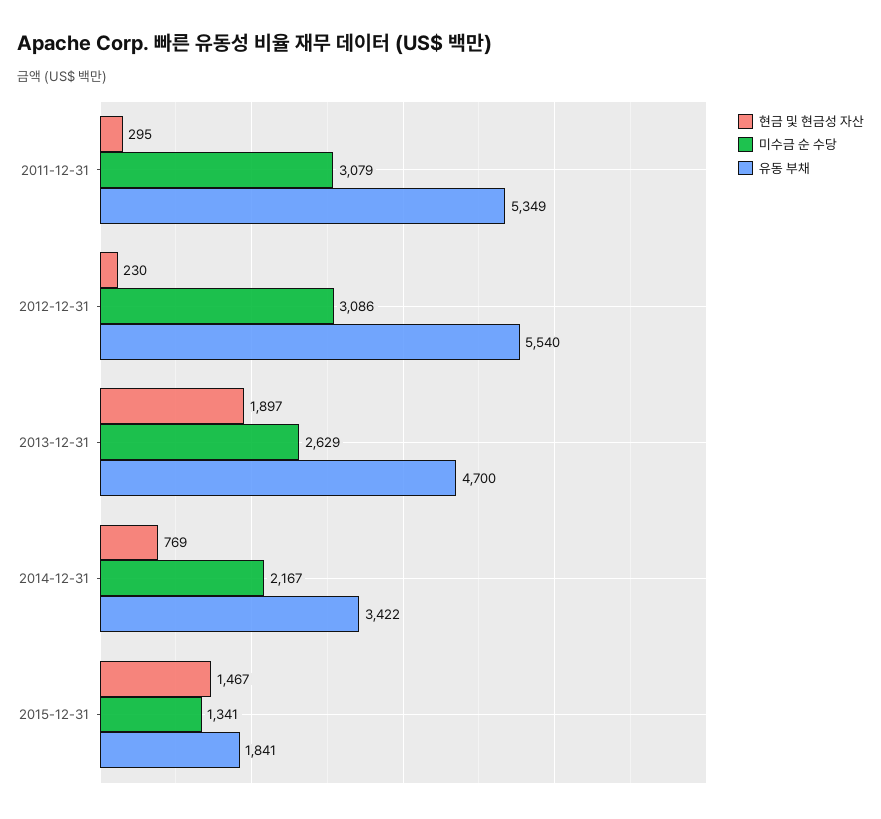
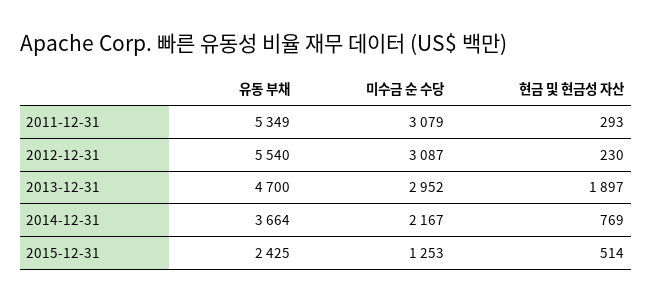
현금 및 현금성 자산, 2011-12-31: 295 -> 293
미수금 순 수당, 2012-12-31: 3086 -> 3087
미수금 순 수당, 2013-12-31: 2629 -> 2952
유동 부채, 2014-12-31: 3422 -> 3664
현금 및 현금성 자산, 2015-12-31: 1467 -> 514
미수금 순 수당, 2015-12-31: 1341 -> 1253
유동 부채, 2015-12-31: 1841 -> 2425

